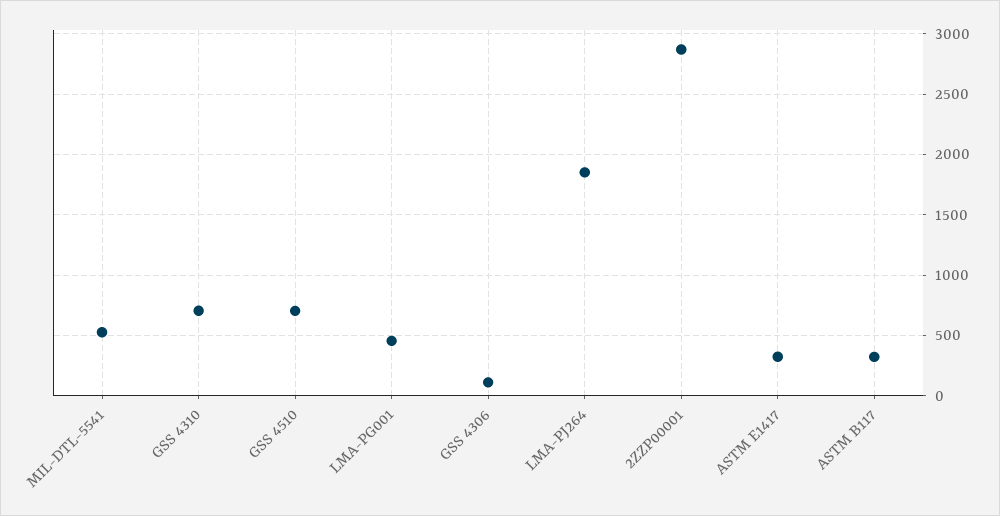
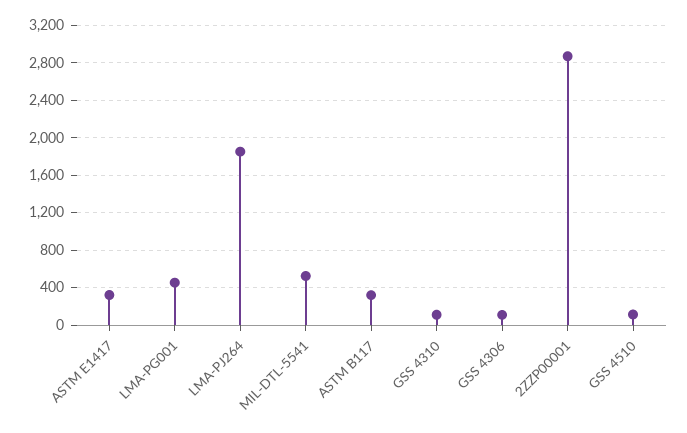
GSS 4310: 700 -> 100
GSS 4510: 700 -> 100

